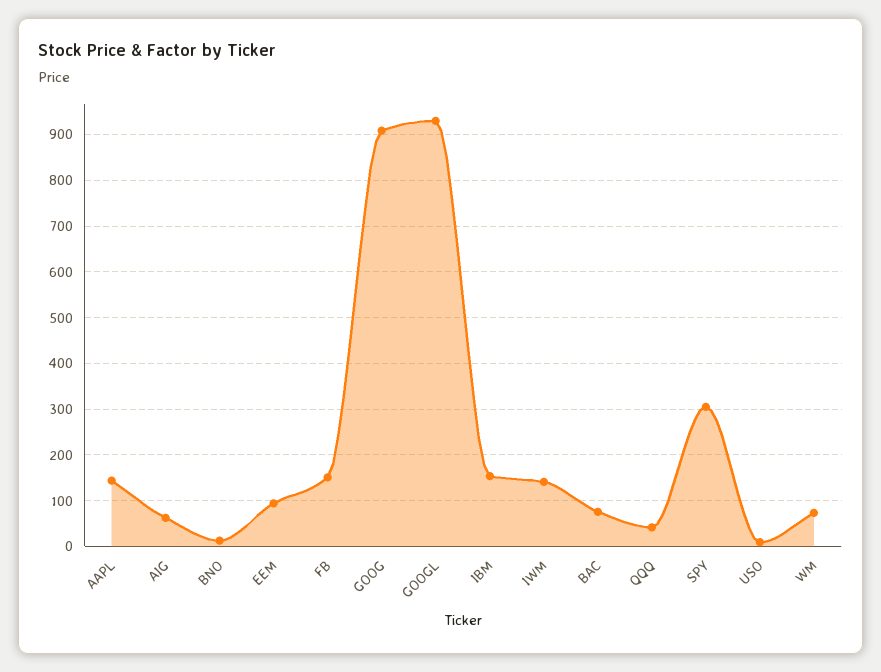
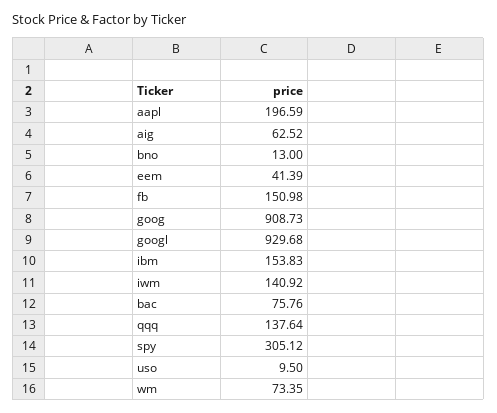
AAPL: 140 -> 196.59
EEM: 100 -> 41.39
QQQ: 40 -> 137.64

